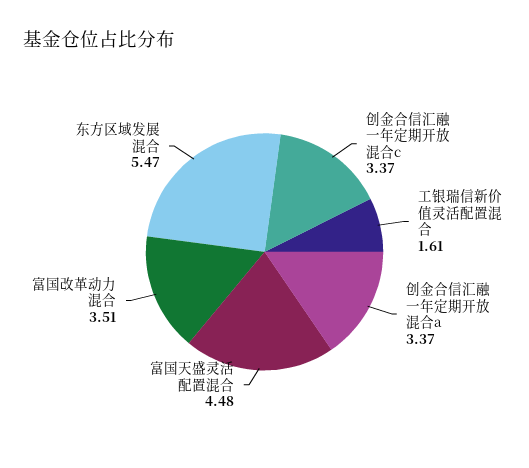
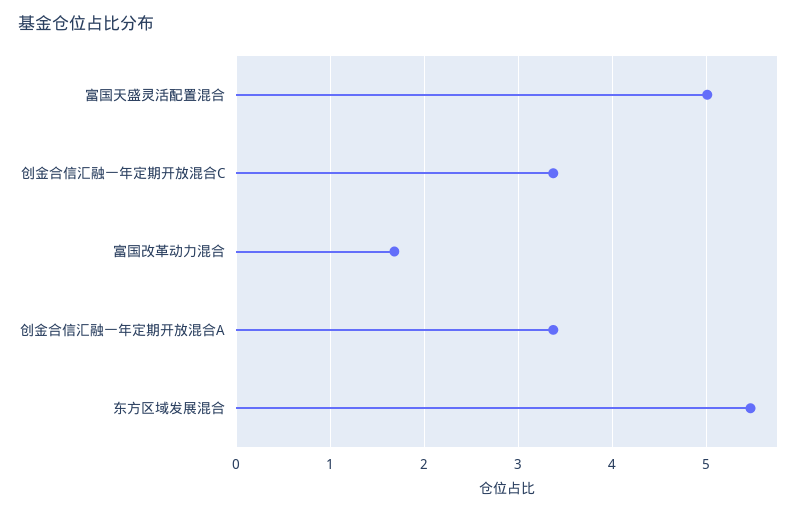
工银瑞信新价值灵活配置混合: 1.61 -> none
富国天盛灵活配置混合: 4.48 -> 5
富国改革动力混合: 3.51 -> 1.7

